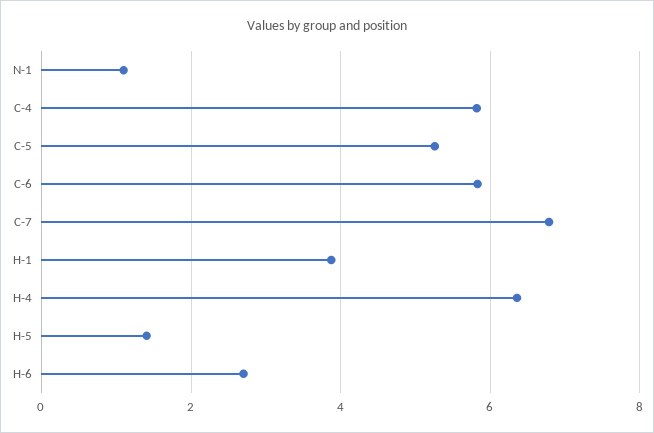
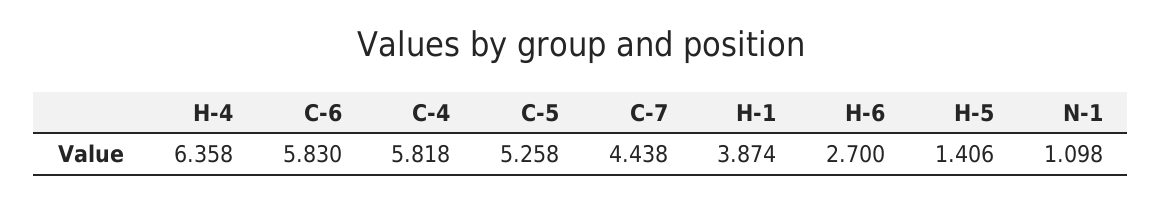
C-7: 6.8 -> 4.438

